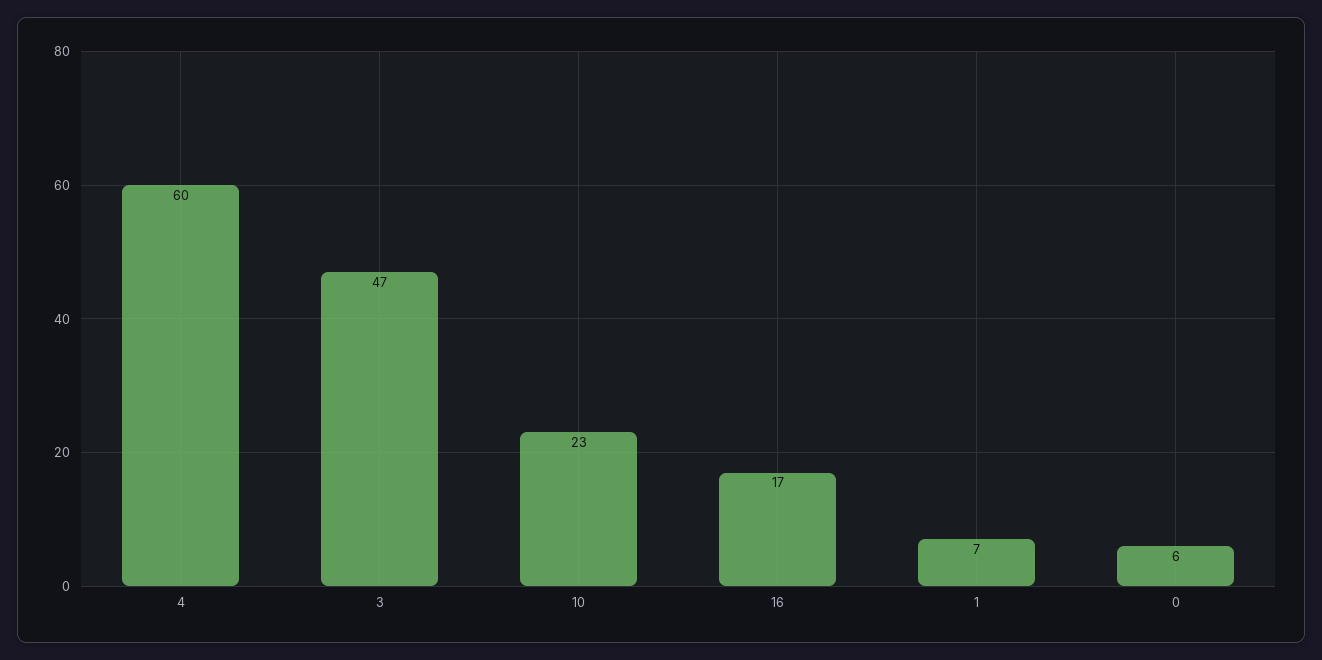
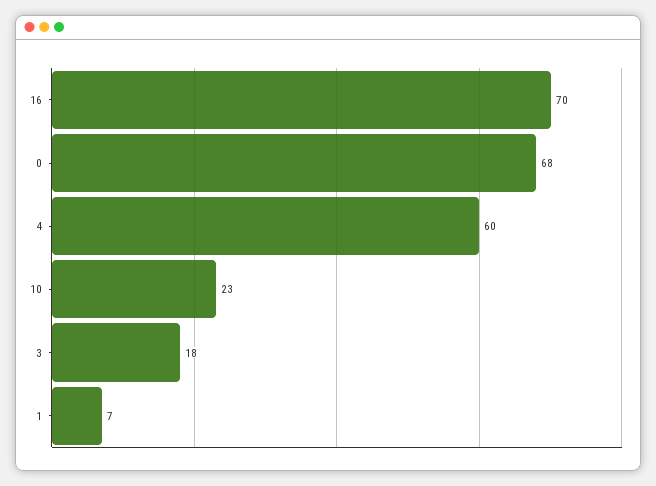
3: 47 -> 18
16: 17 -> 70
0: 6 -> 68

